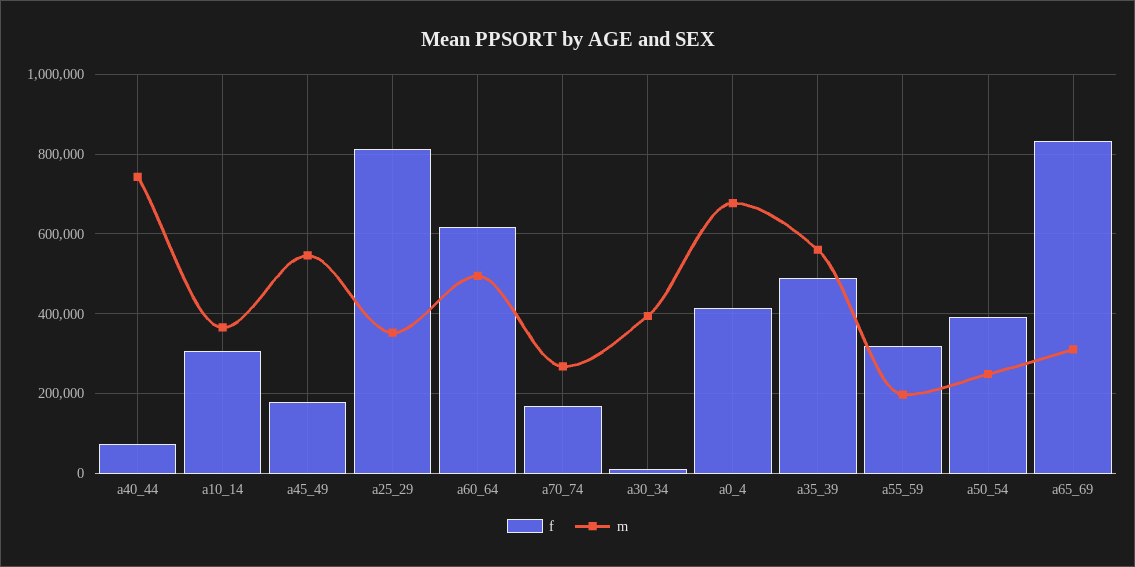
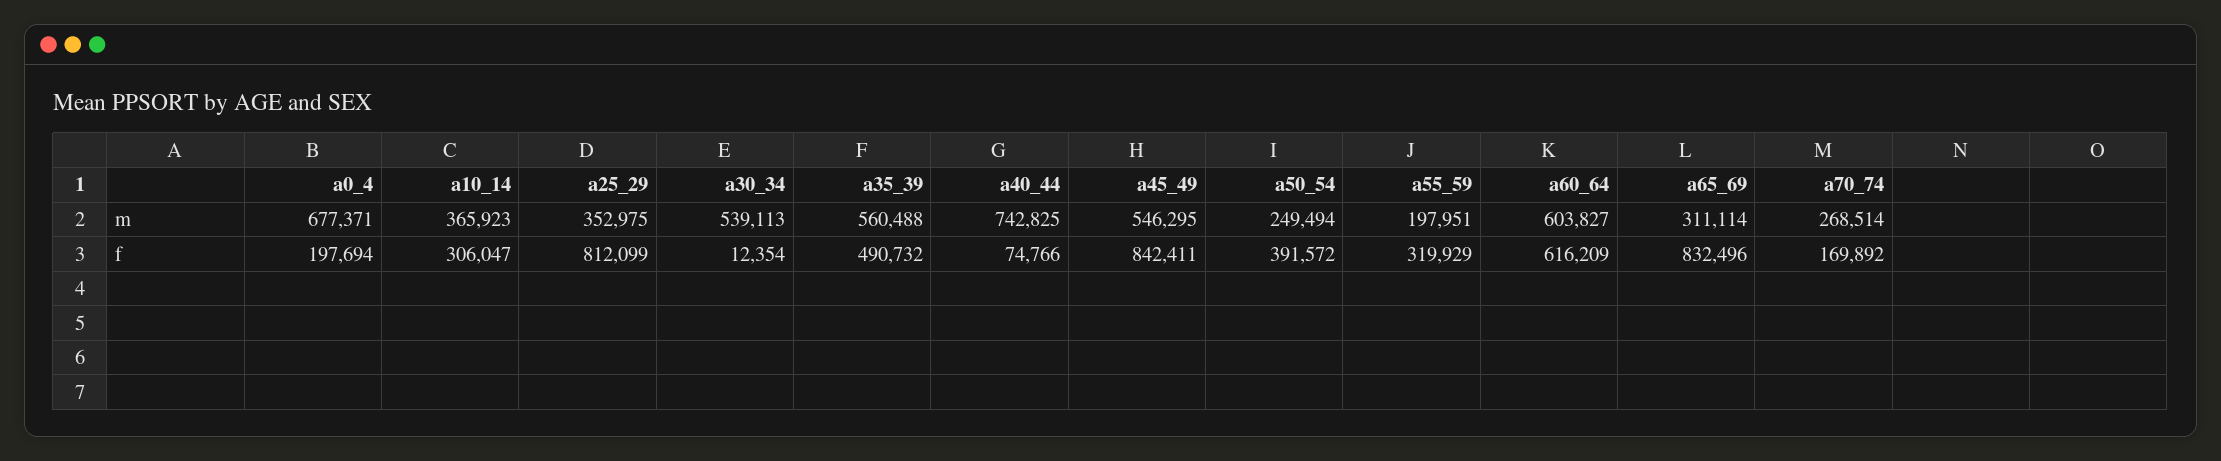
f, a45_49: 180000 -> 842411
m, a60_64: 500000 -> 603827
m, a30_34: 400000 -> 539113
f, a0_4: 420000 -> 197694

